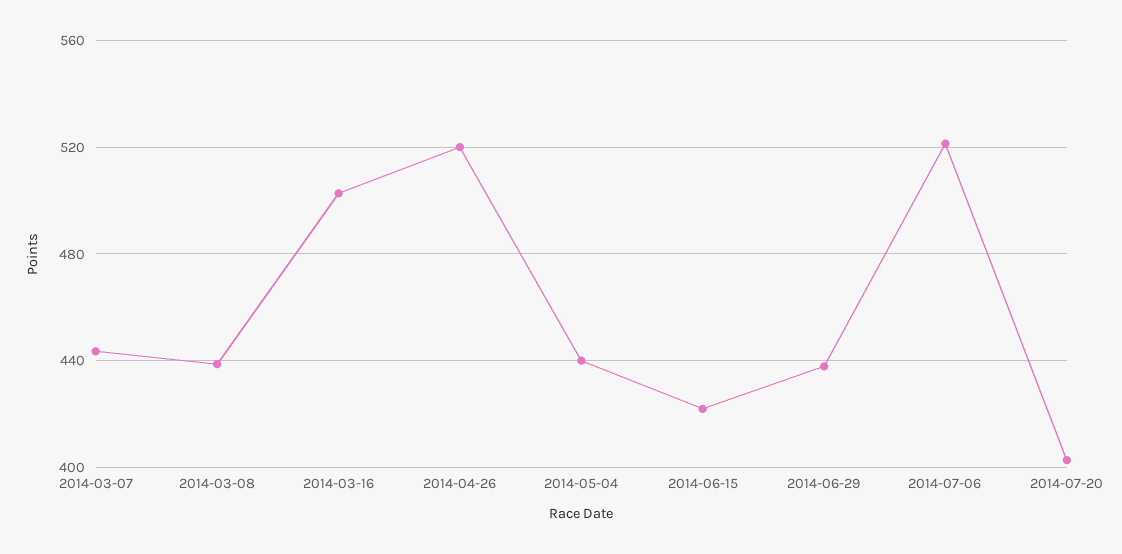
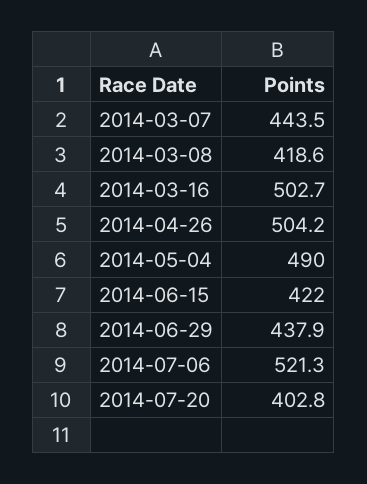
2014-03-08: 440 -> 418.6
2014-04-26: 520 -> 504.2
2014-05-04: 440 -> 490

